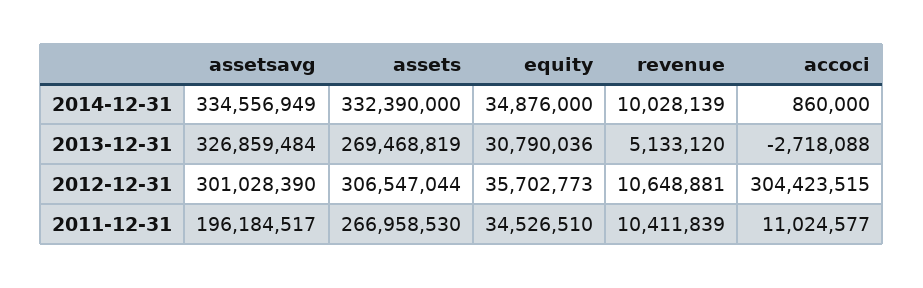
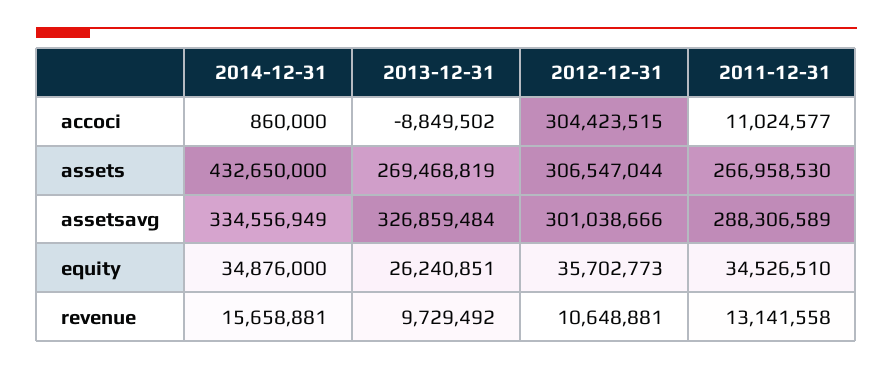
assets, 2014-12-31: 332390000 -> 432650000
revenue, 2014-12-31: 10028139 -> 15658881
equity, 2013-12-31: 30790036 -> 26240851
revenue, 2013-12-31: 5133120 -> 9729492
accoci, 2013-12-31: -2718088 -> -8849502
assetsavg, 2012-12-31: 301028390 -> 301038666
assetsavg, 2011-12-31: 196184517 -> 288306589
revenue, 2011-12-31: 10411839 -> 13141558

